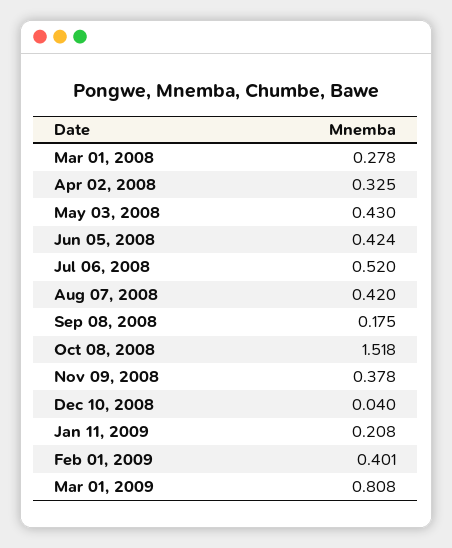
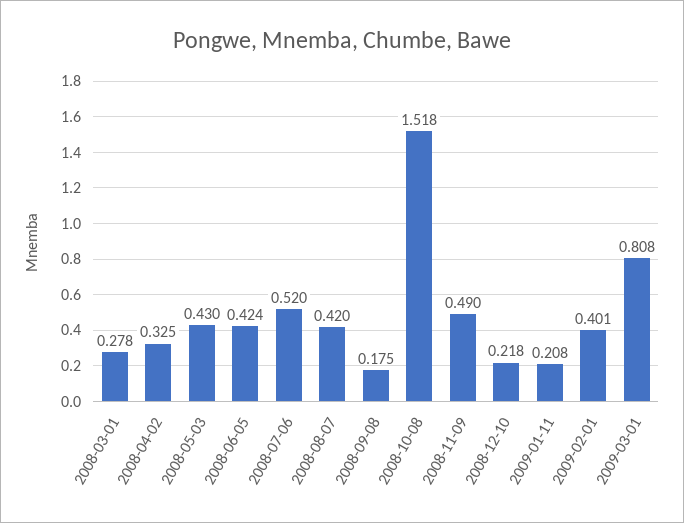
Nov 09, 2008: 0.378 -> 0.49
Dec 10, 2008: 0.04 -> 0.218

